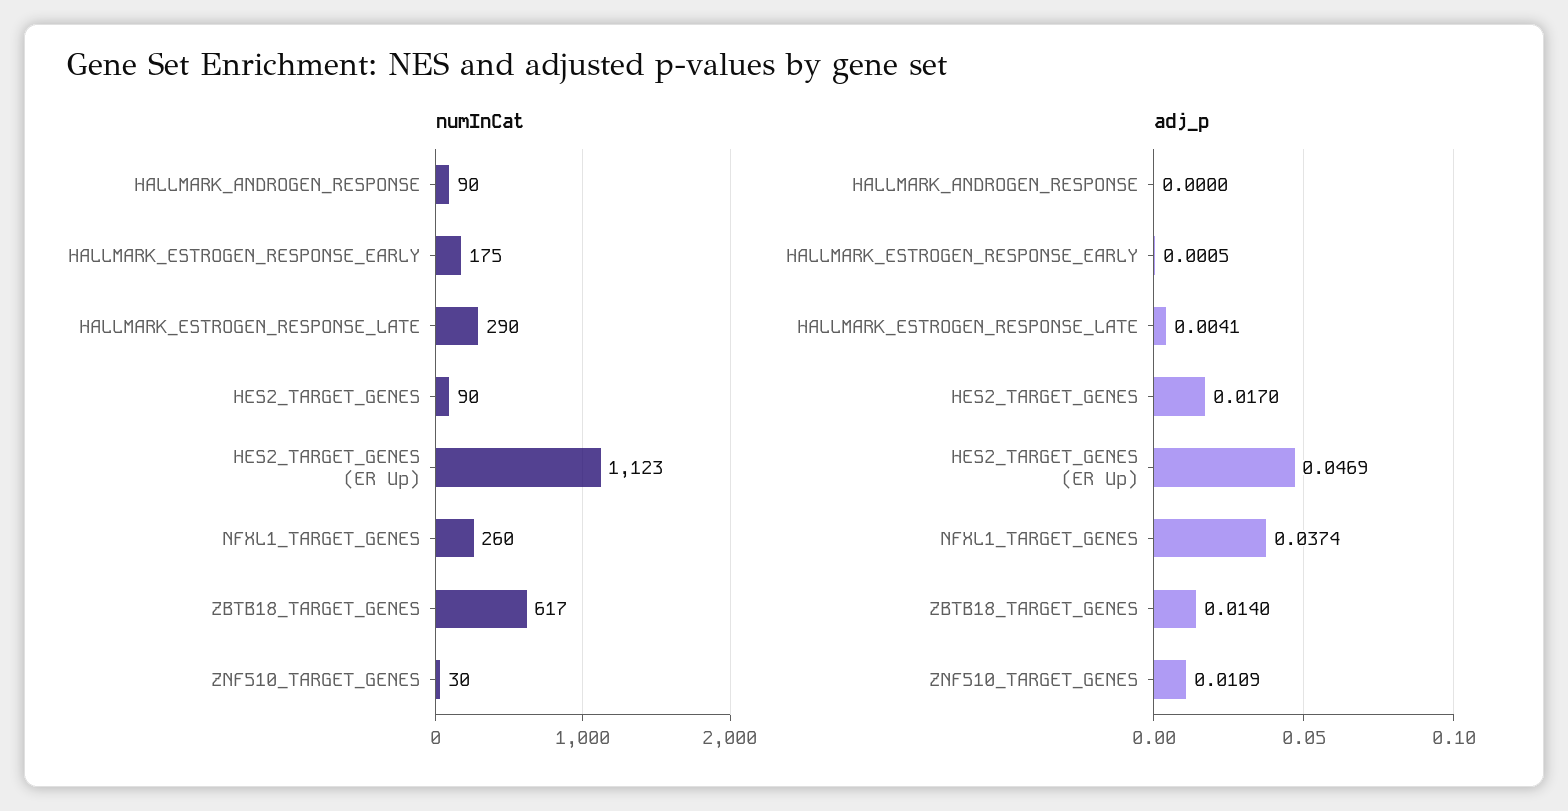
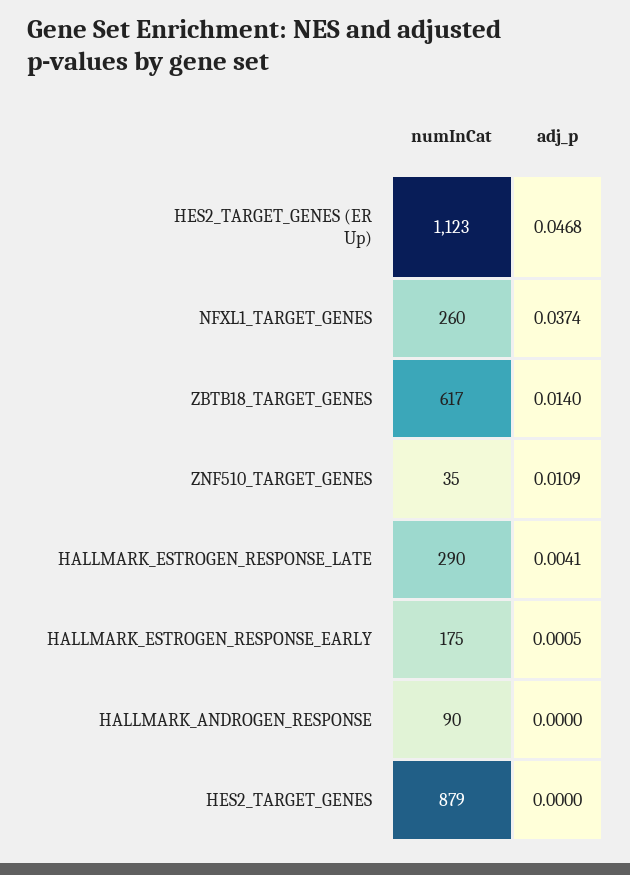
numInCat, HES2_TARGET_GENES: 90 -> 879
numInCat, ZNF510_TARGET_GENES: 30 -> 35
adj_p, HES2_TARGET_GENES: 0.017 -> 0
adj_p, HES2_TARGET_GENES (ER Up): 0.0469 -> 0.0468

